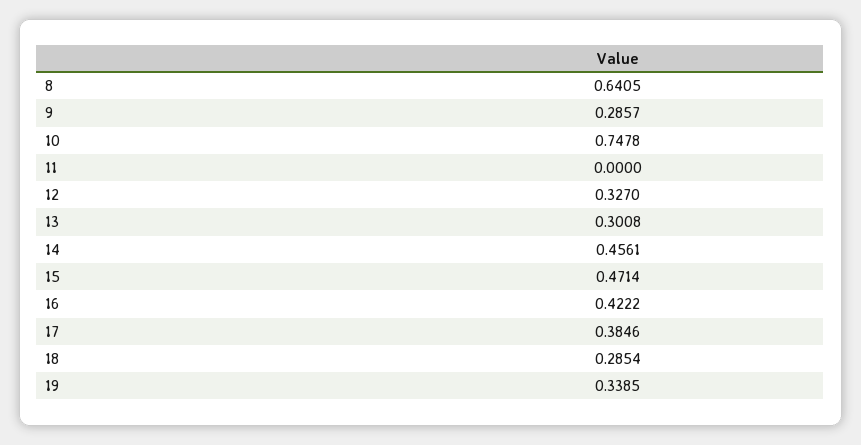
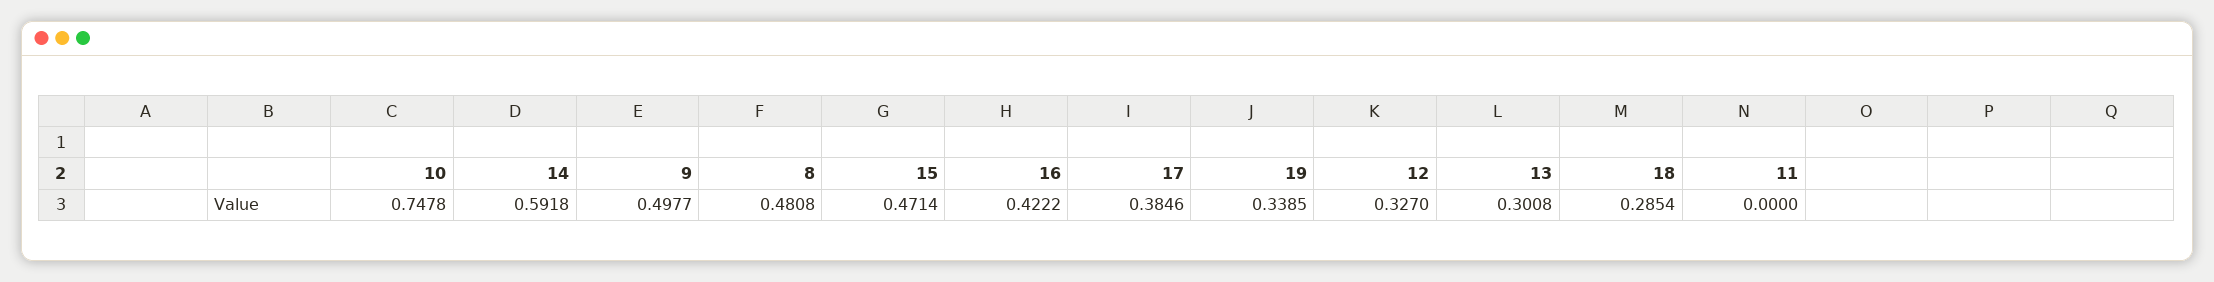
8: 0.6405 -> 0.4808
9: 0.2857 -> 0.4977
14: 0.4561 -> 0.5918

